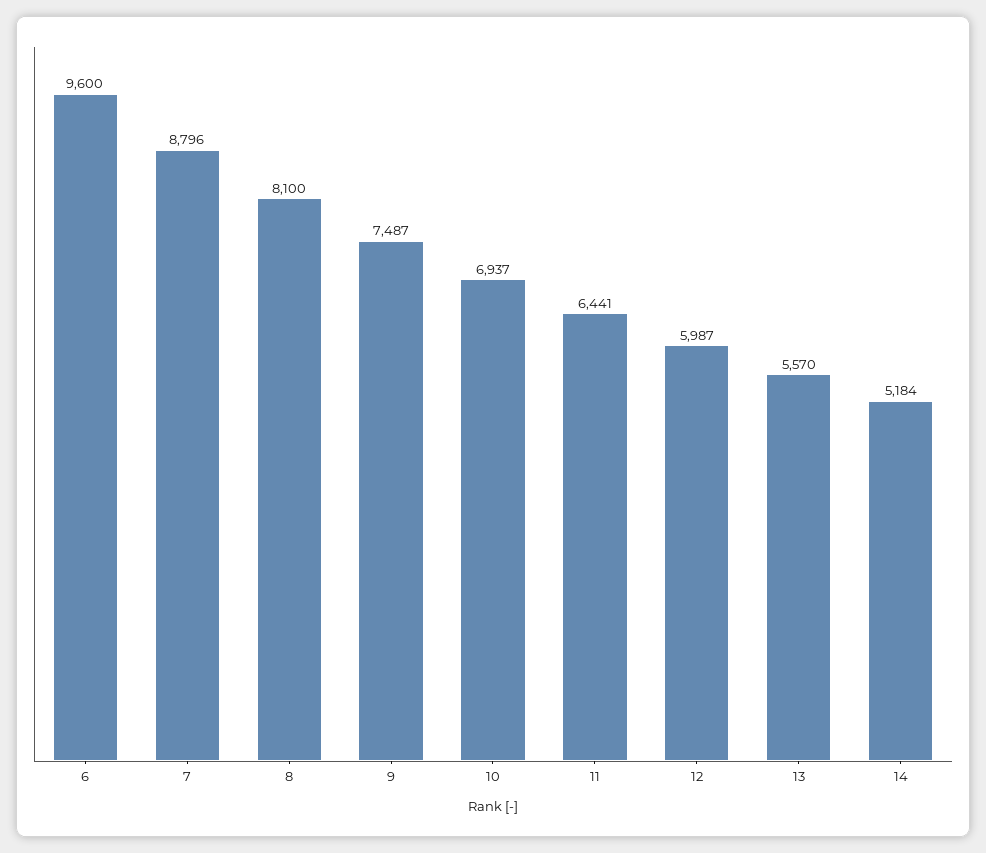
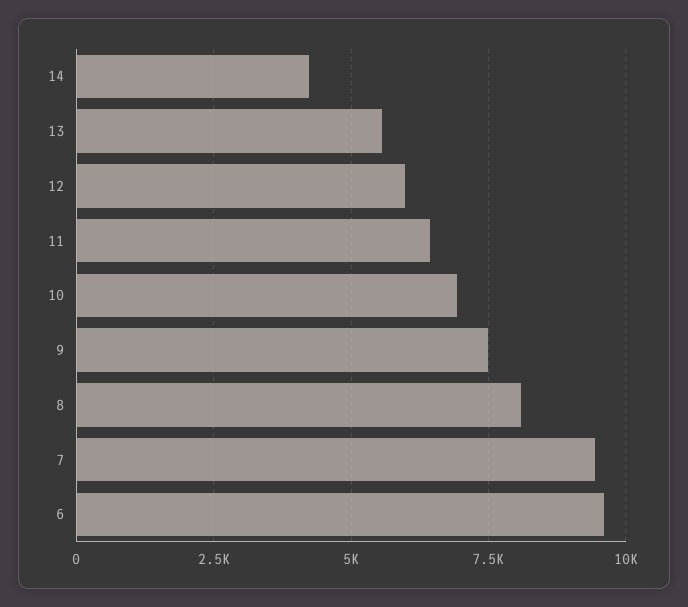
7: 8796 -> 9500
14: 5184 -> 4250

